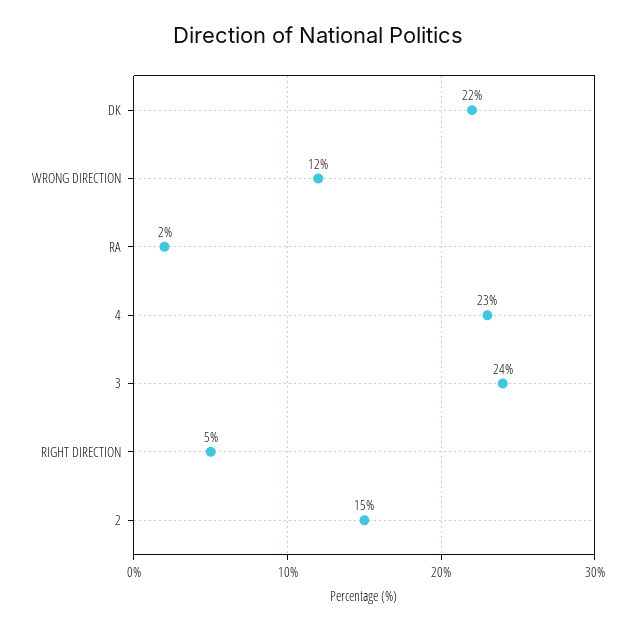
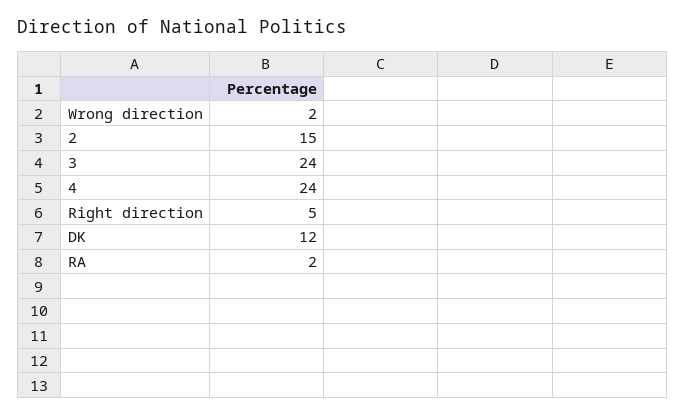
DK: 22 -> 12
WRONG DIRECTION: 12 -> 2
4: 23 -> 24

